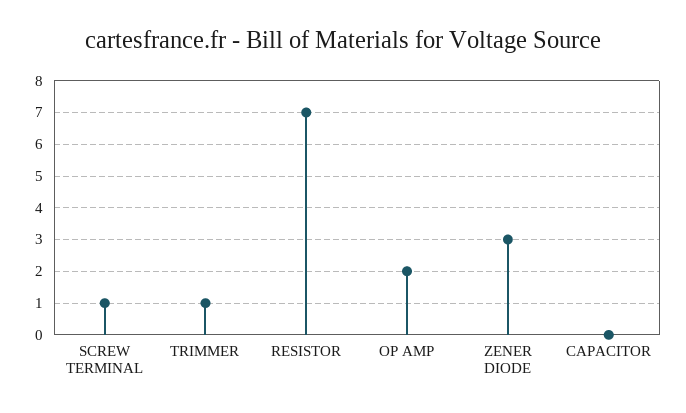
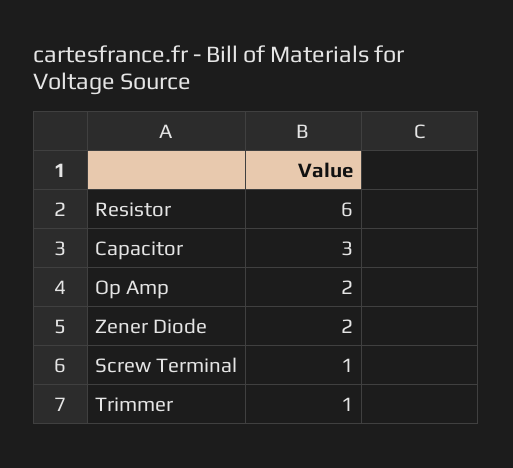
RESISTOR: 7 -> 6
ZENER DIODE: 3 -> 2
CAPACITOR: 0 -> 3

